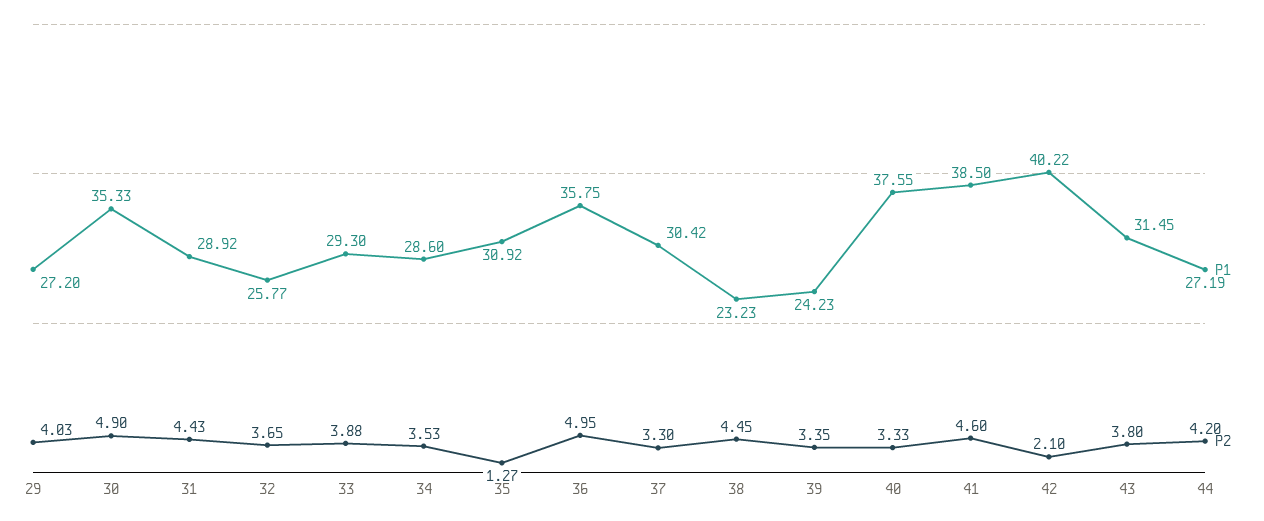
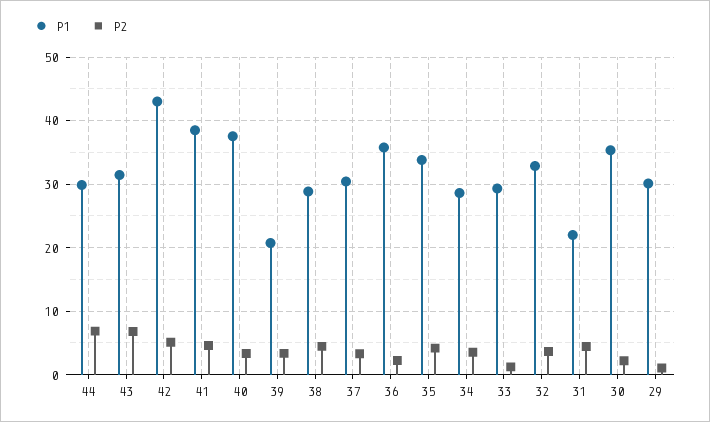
P1, 29: 27.2 -> 30
P2, 29: 4.03 -> 1
P2, 30: 4.9 -> 2
P1, 31: 28.92 -> 22
P1, 32: 25.77 -> 33
P2, 33: 3.88 -> 1
P1, 35: 30.92 -> 34
P2, 35: 1.27 -> 4
P2, 36: 4.95 -> 2
P1, 38: 23.23 -> 29
P1, 39: 24.23 -> 21
P1, 42: 40.22 -> 43
P2, 42: 2.1 -> 5
P2, 43: 3.8 -> 7
P1, 44: 27.19 -> 30
P2, 44: 4.2 -> 7

